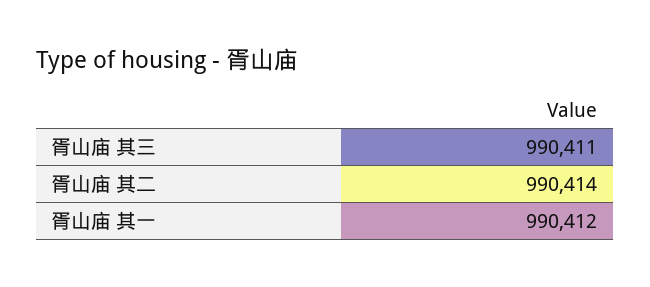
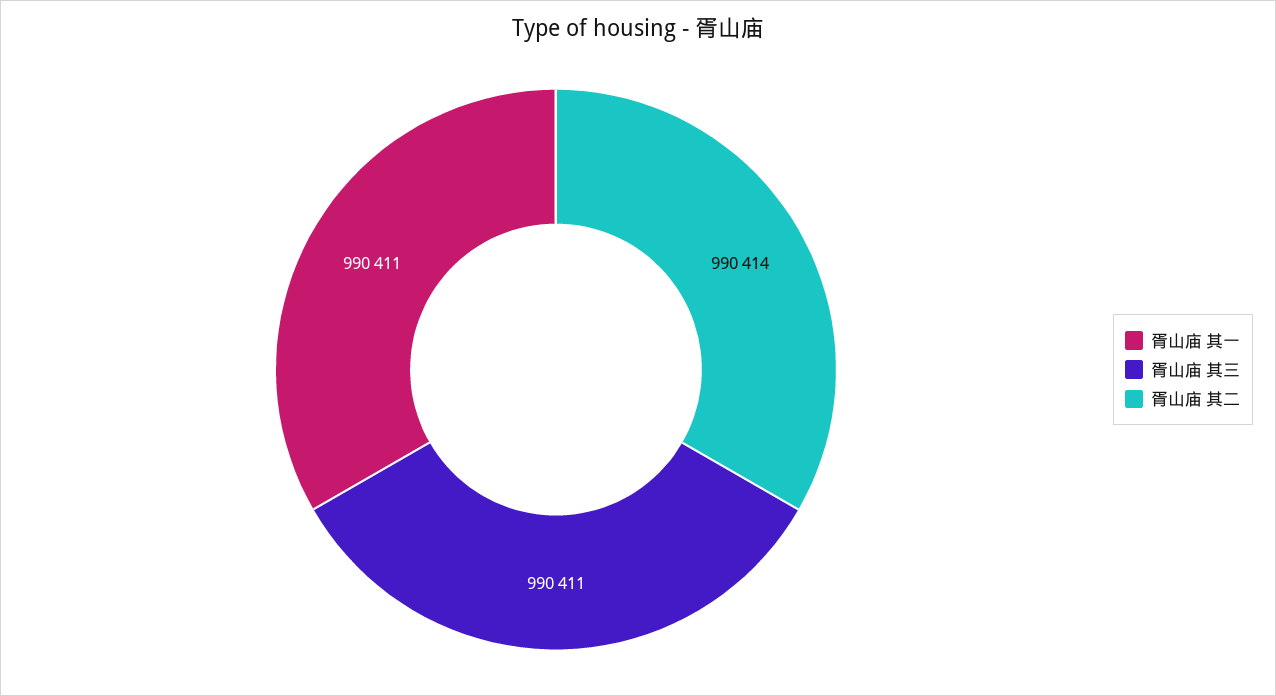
胥山庙 其一: 990412 -> 990411

